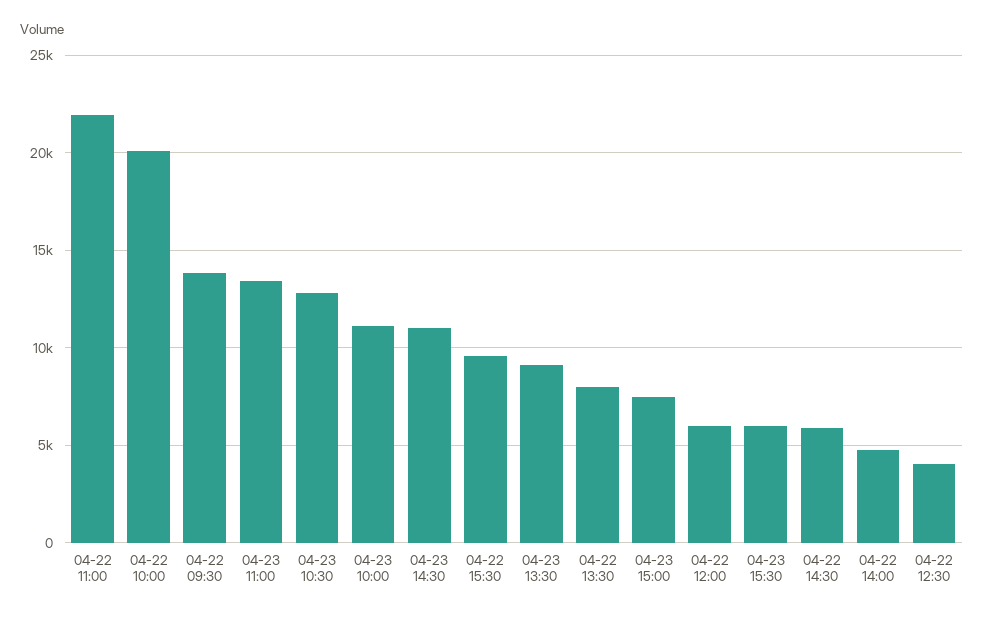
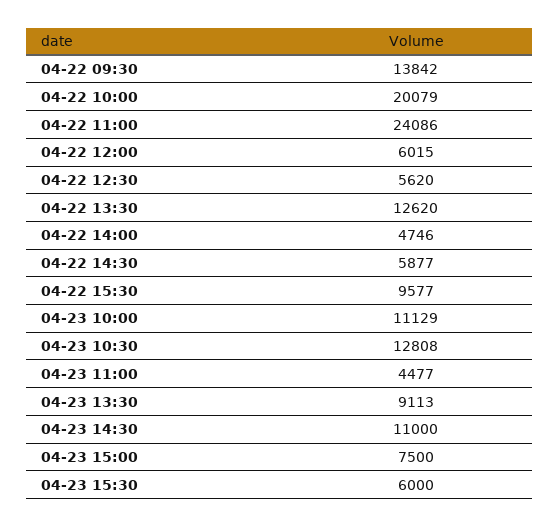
04-22 11:00: 22000 -> 24086
04-23 11:00: 13500 -> 4477
04-22 13:30: 8000 -> 12620
04-22 12:30: 4000 -> 5620

